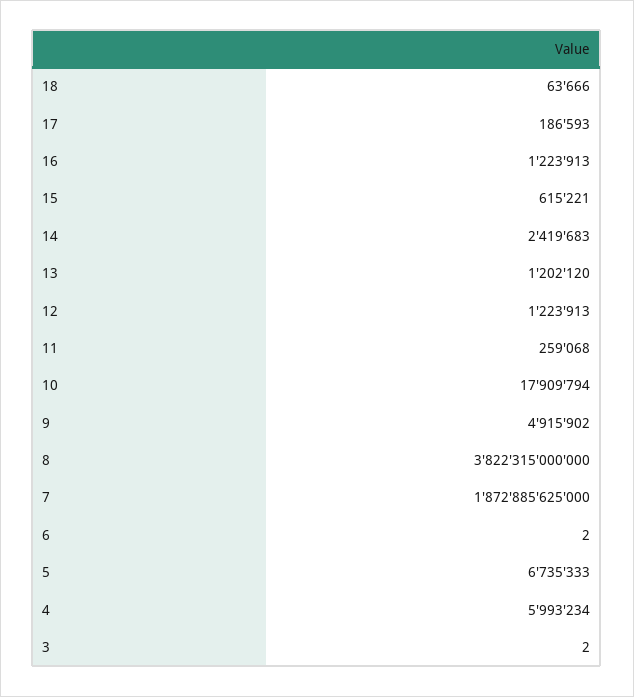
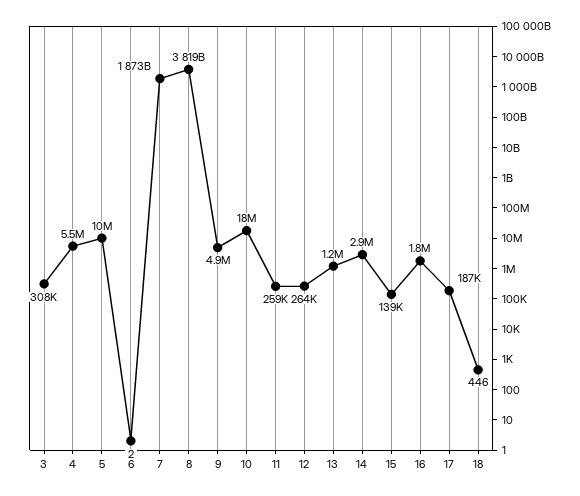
18: 63666 -> 446
16: 1223913 -> 1800000
15: 615221 -> 139000
14: 2419683 -> 2900000
12: 1223913 -> 264000
8: 3822315000000 -> 3819000000000
5: 6735333 -> 10000000
4: 5993234 -> 5500000
3: 2 -> 308000

